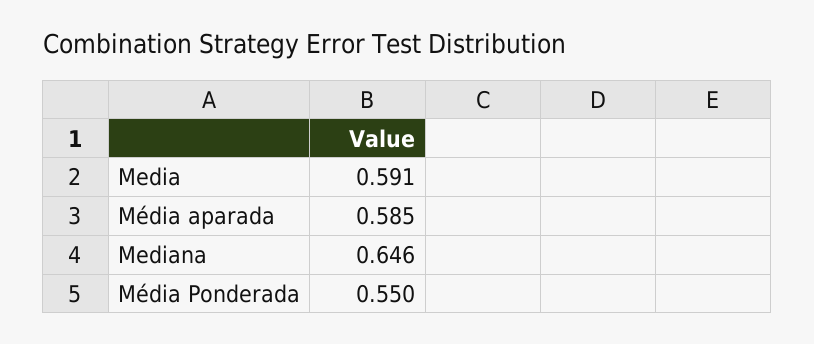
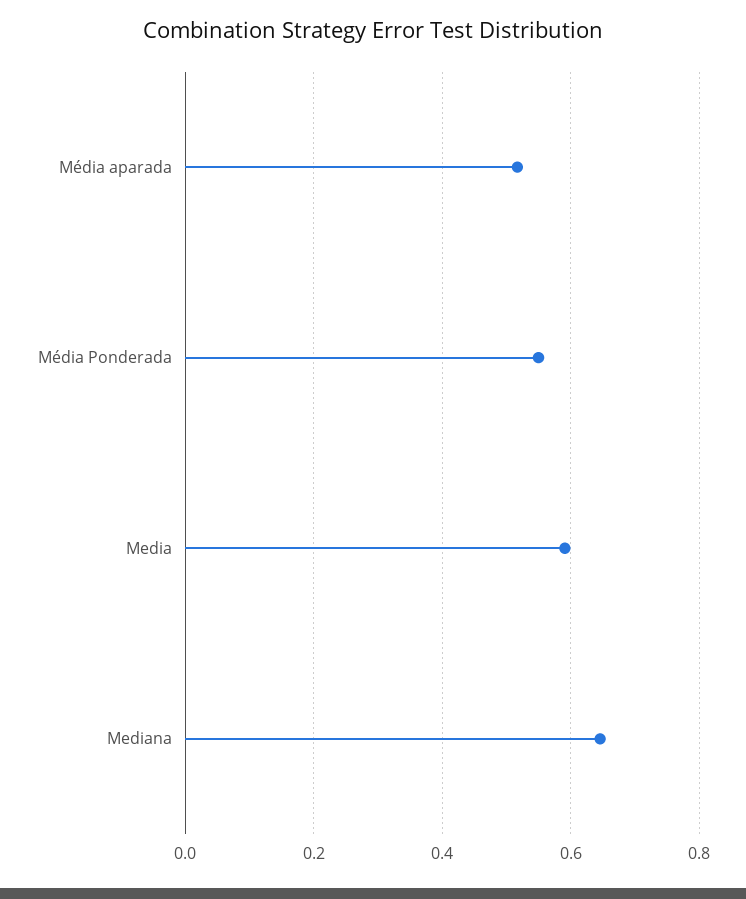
Média aparada: 0.585 -> 0.52

